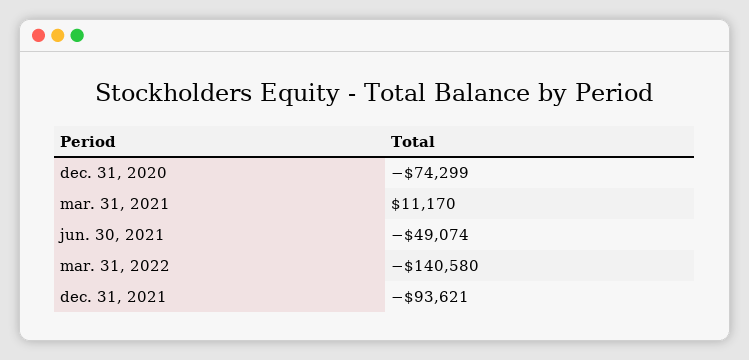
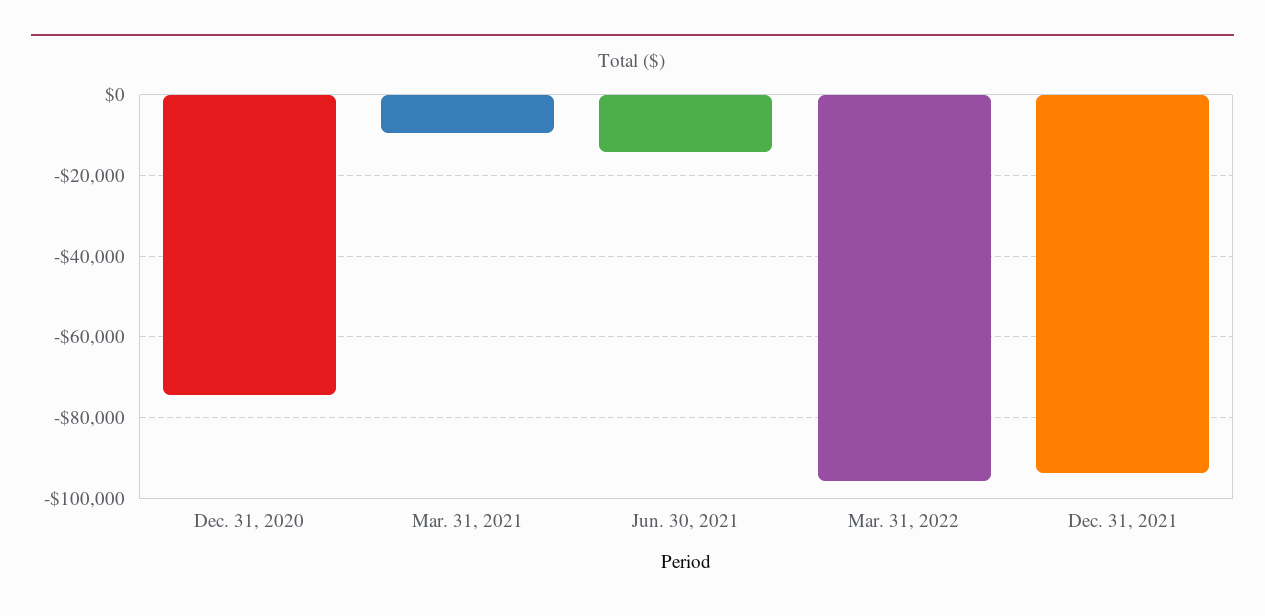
mar. 31, 2021: 11170 -> -10000
jun. 30, 2021: -49074 -> -14000
mar. 31, 2022: -140580 -> -96000

